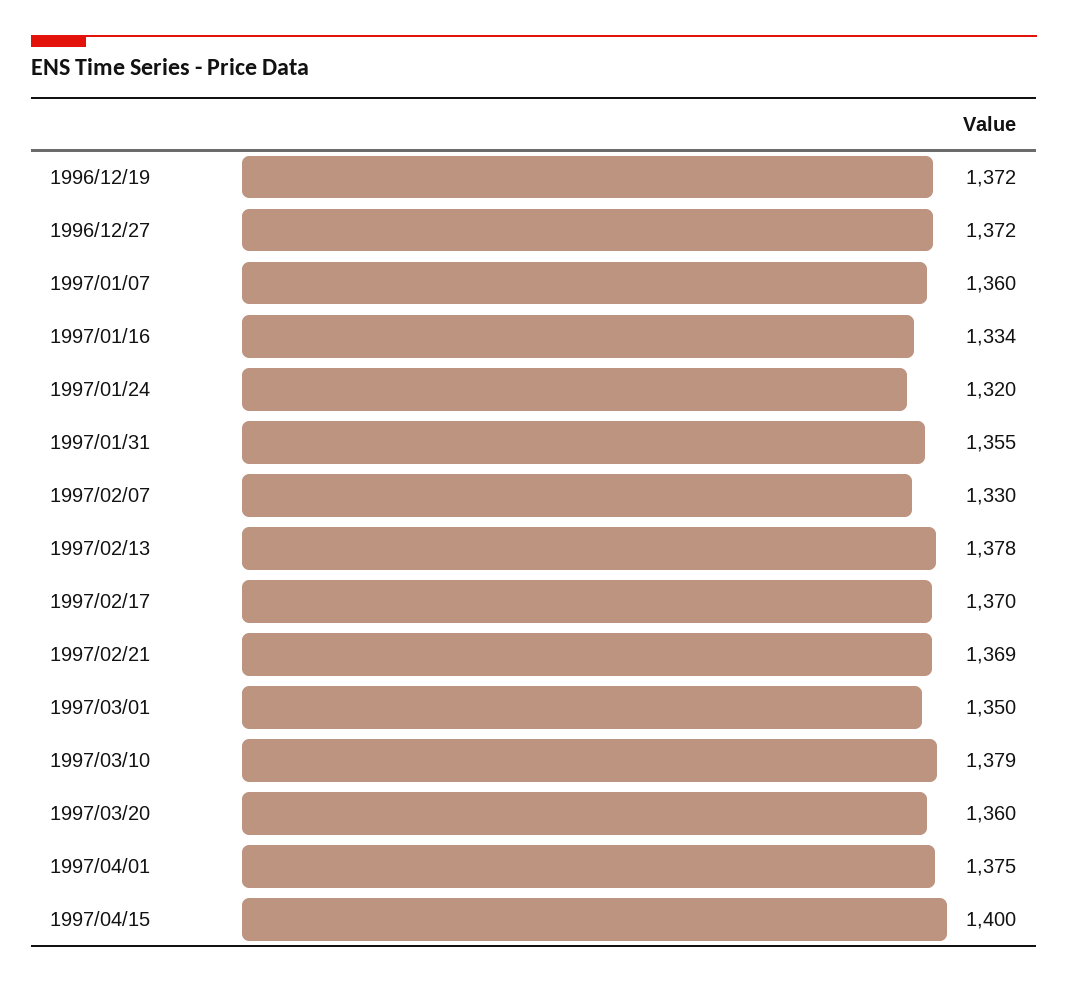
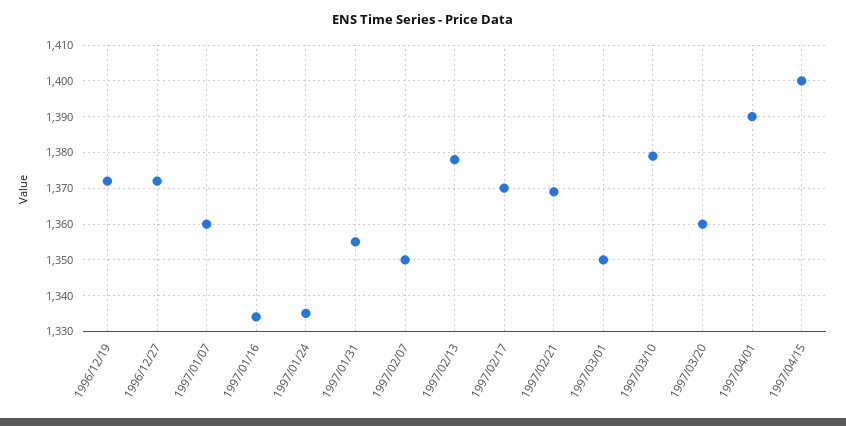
1997/01/24: 1320 -> 1335
1997/02/07: 1330 -> 1350
1997/04/01: 1375 -> 1390

